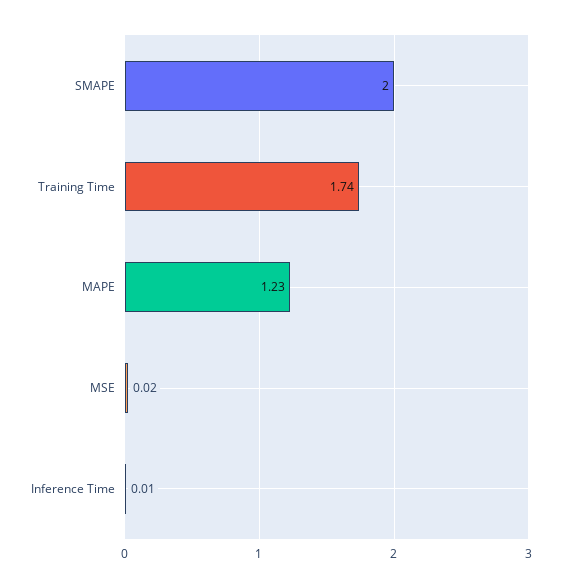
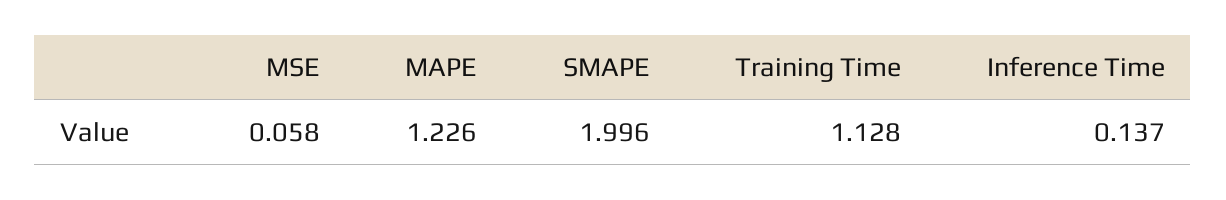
Training Time: 1.74 -> 1.128
MSE: 0.02 -> 0.058
Inference Time: 0.01 -> 0.137

